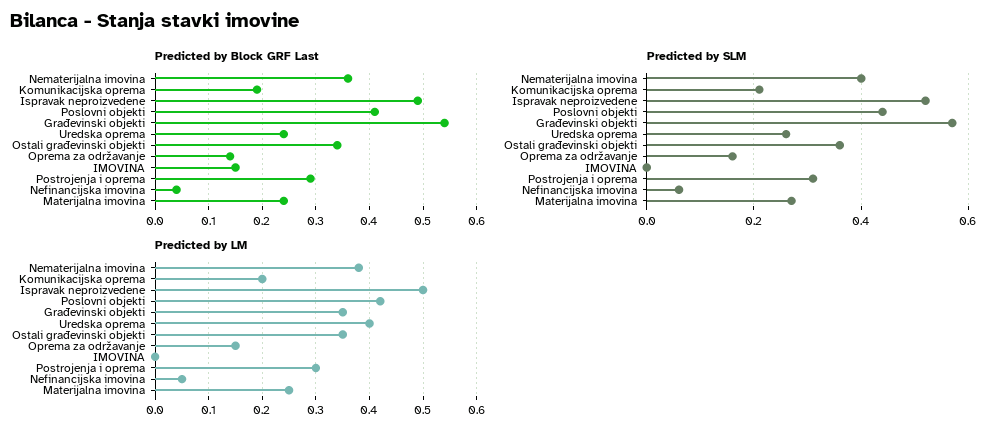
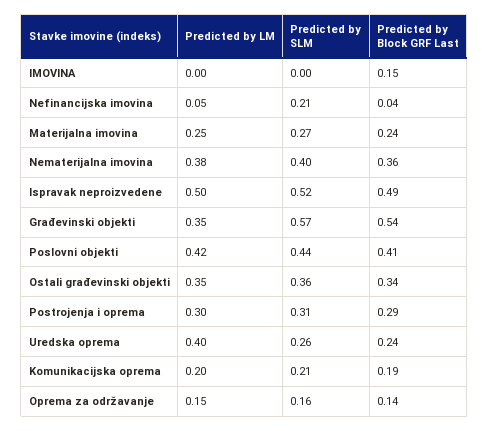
Predicted by SLM, Nefinancijska imovina: 0.05 -> 0.21

